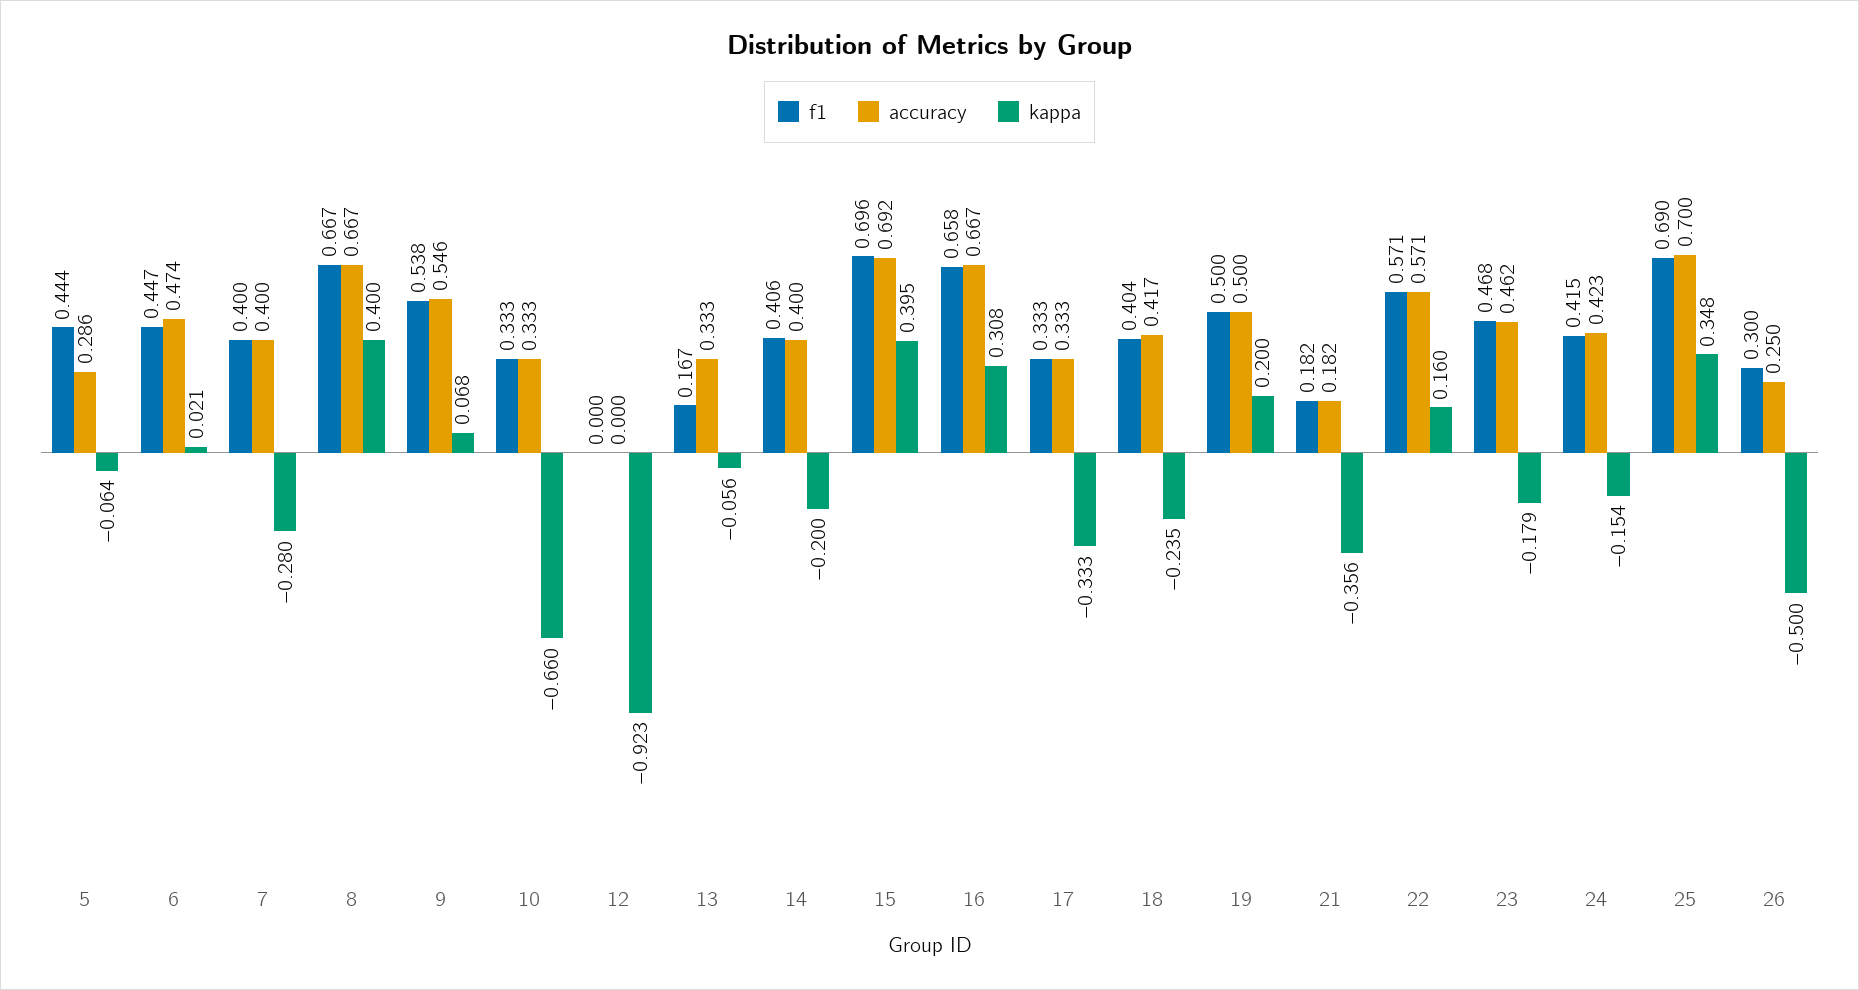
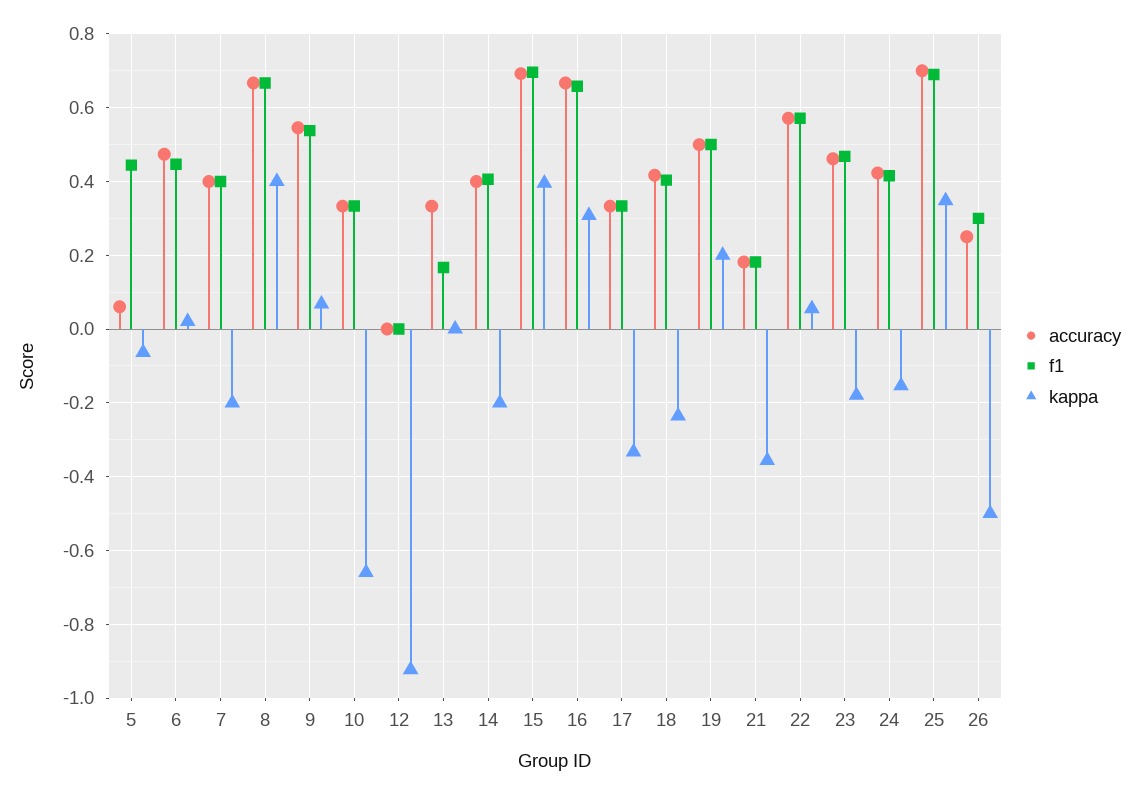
accuracy, 5: 0.286 -> 0.06
kappa, 7: -0.28 -> -0.2
kappa, 13: -0.056 -> 0
kappa, 22: 0.16 -> 0.06

